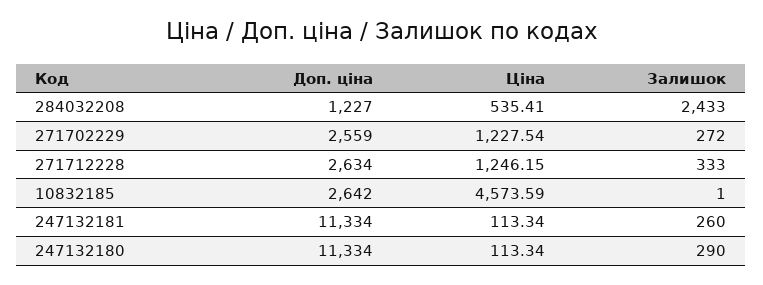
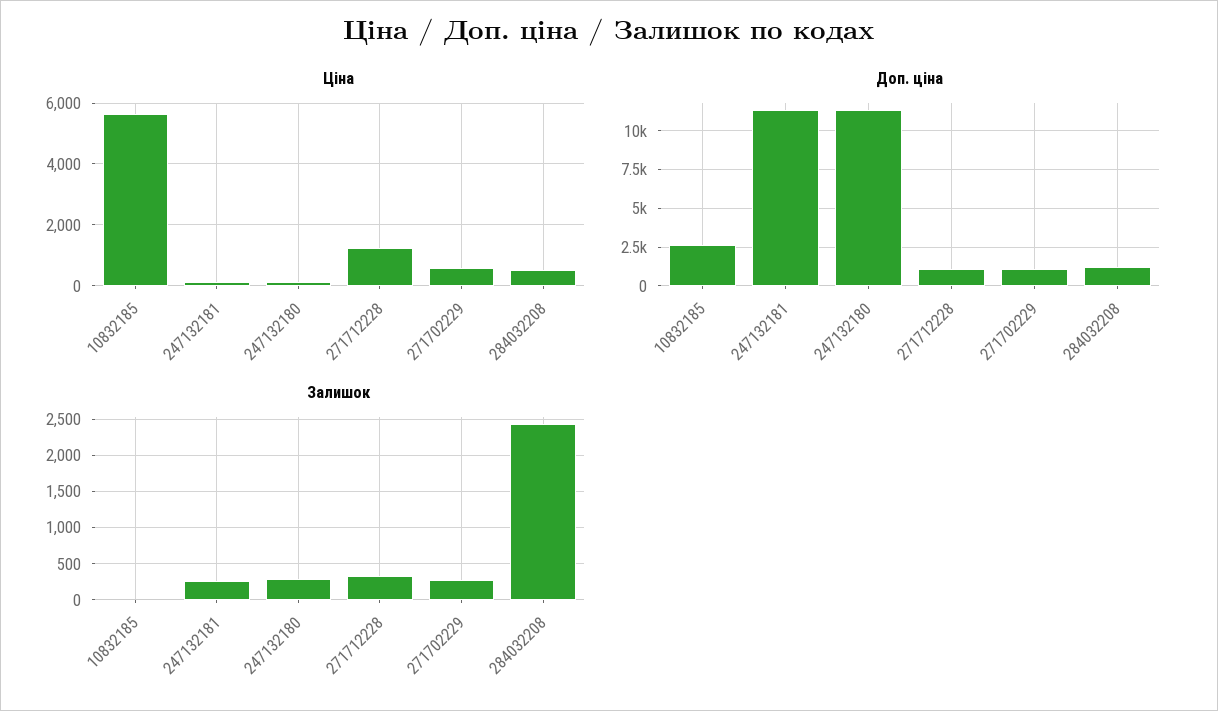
Доп. ціна, 271702229: 2559 -> 1000
Ціна, 271702229: 1227.54 -> 600
Доп. ціна, 271712228: 2634 -> 1000
Ціна, 10832185: 4573.59 -> 5600

